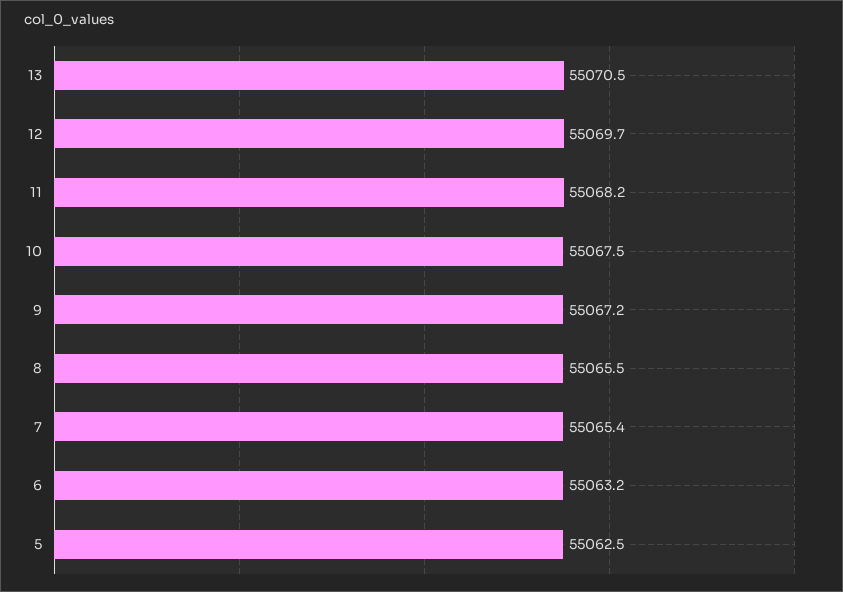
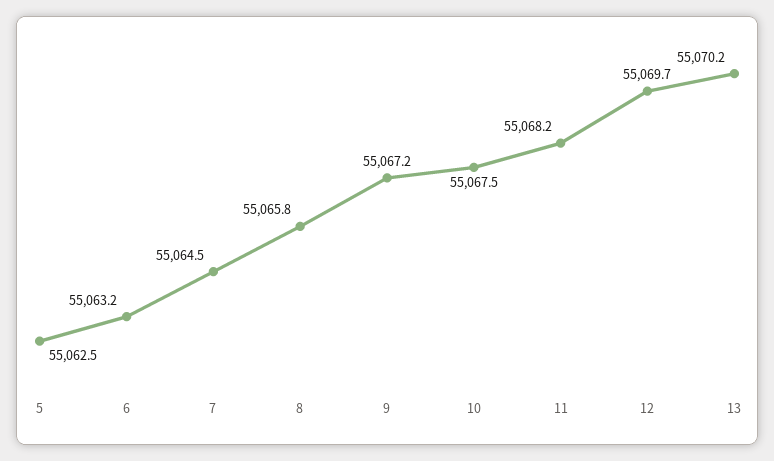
13: 55070.5 -> 55070.2
8: 55065.5 -> 55065.8
7: 55065.4 -> 55064.5

